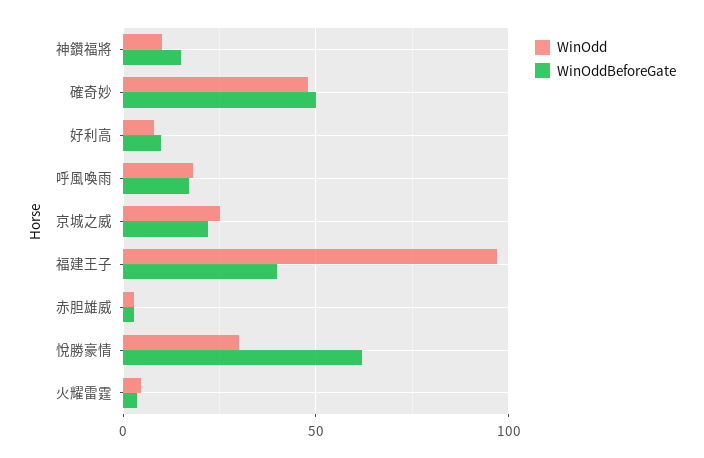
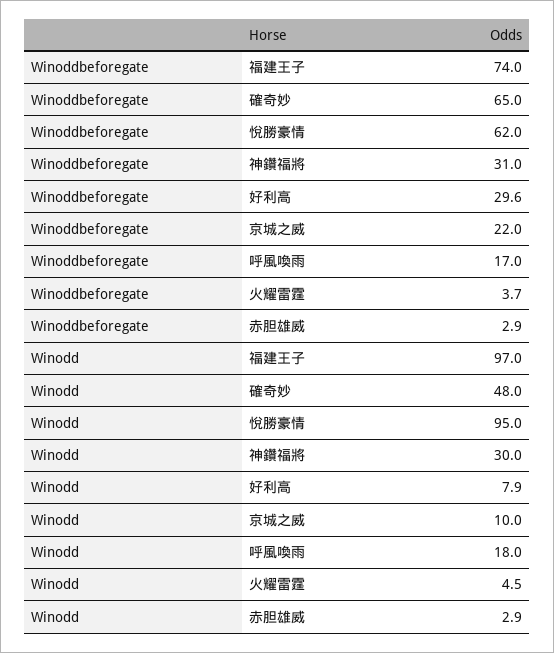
WinOdd, 神鑽福將: 10 -> 30
WinOddBeforeGate, 神鑽福將: 15 -> 31
WinOddBeforeGate, 確奇妙: 50 -> 65
WinOddBeforeGate, 好利高: 10 -> 29.6
WinOdd, 京城之威: 25 -> 10
WinOddBeforeGate, 福建王子: 40 -> 74
WinOdd, 悅勝豪情: 30 -> 95

